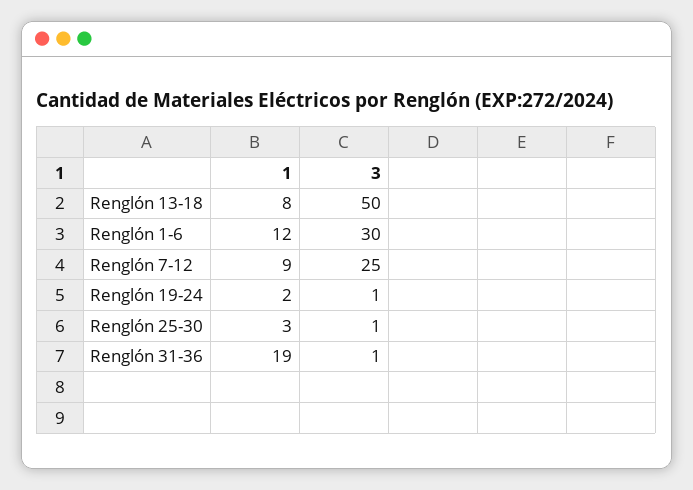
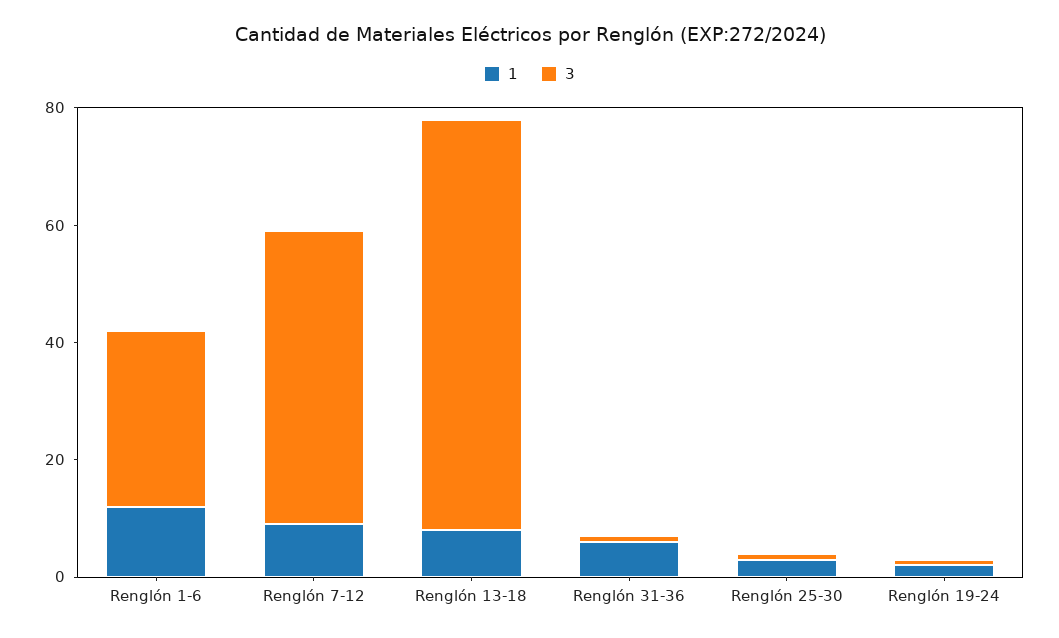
3, Renglón 13-18: 50 -> 70
3, Renglón 7-12: 25 -> 50
1, Renglón 31-36: 19 -> 5

